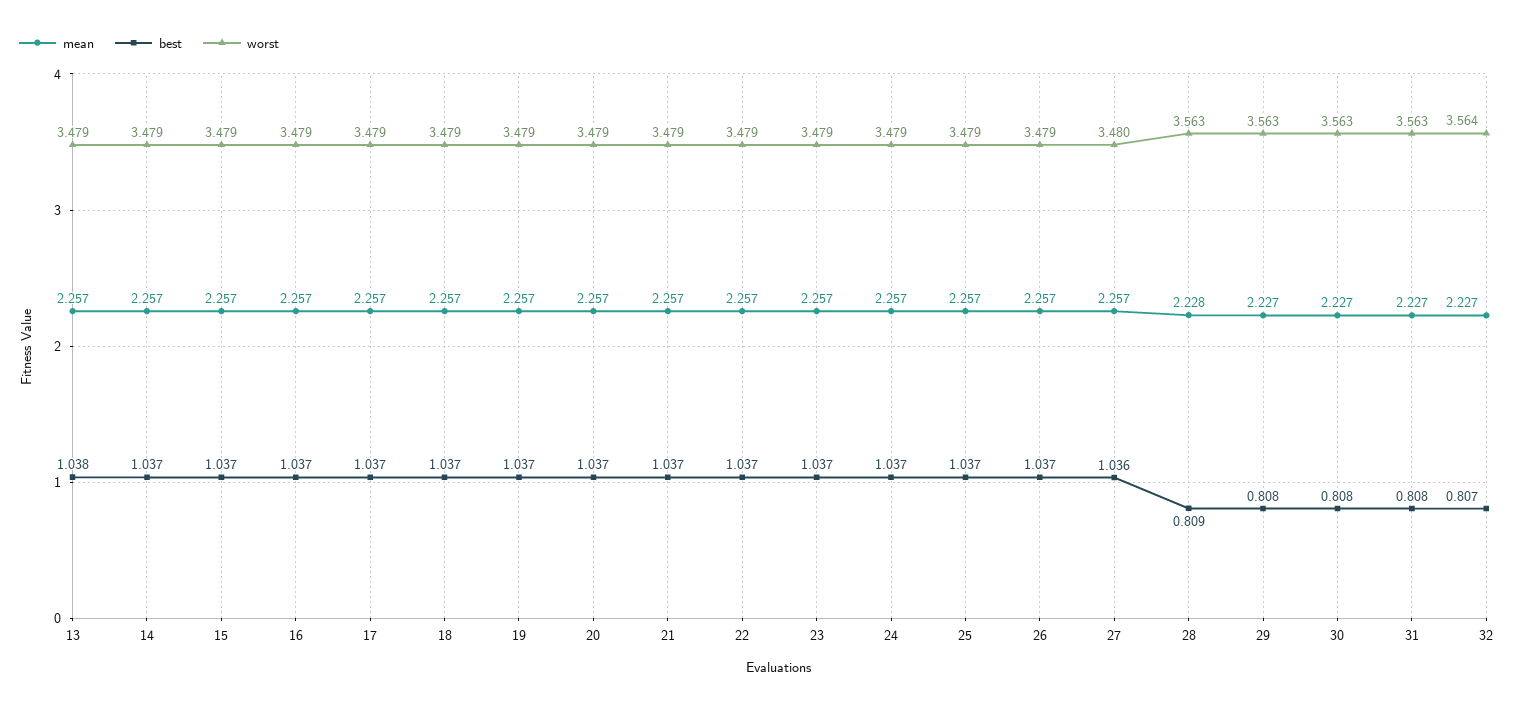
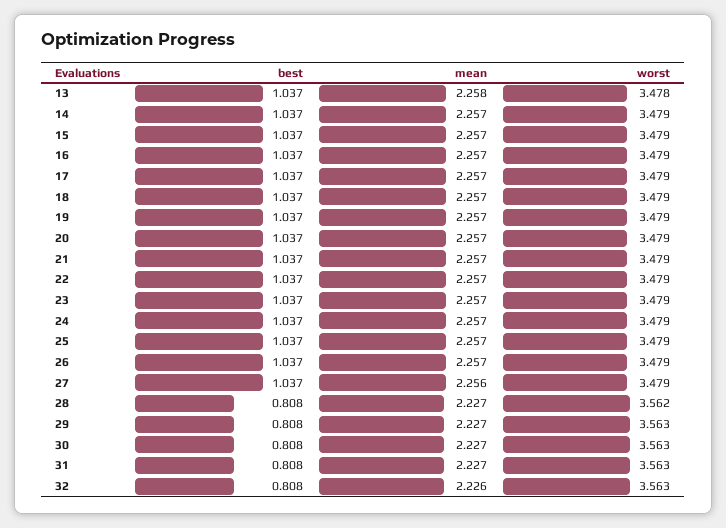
mean, 13: 2.257 -> 2.258
best, 13: 1.038 -> 1.037
worst, 13: 3.479 -> 3.478
mean, 27: 2.257 -> 2.256
best, 27: 1.036 -> 1.037
worst, 27: 3.48 -> 3.479
mean, 28: 2.228 -> 2.227
best, 28: 0.809 -> 0.808
worst, 28: 3.563 -> 3.562
mean, 32: 2.227 -> 2.226
best, 32: 0.807 -> 0.808
worst, 32: 3.564 -> 3.563

